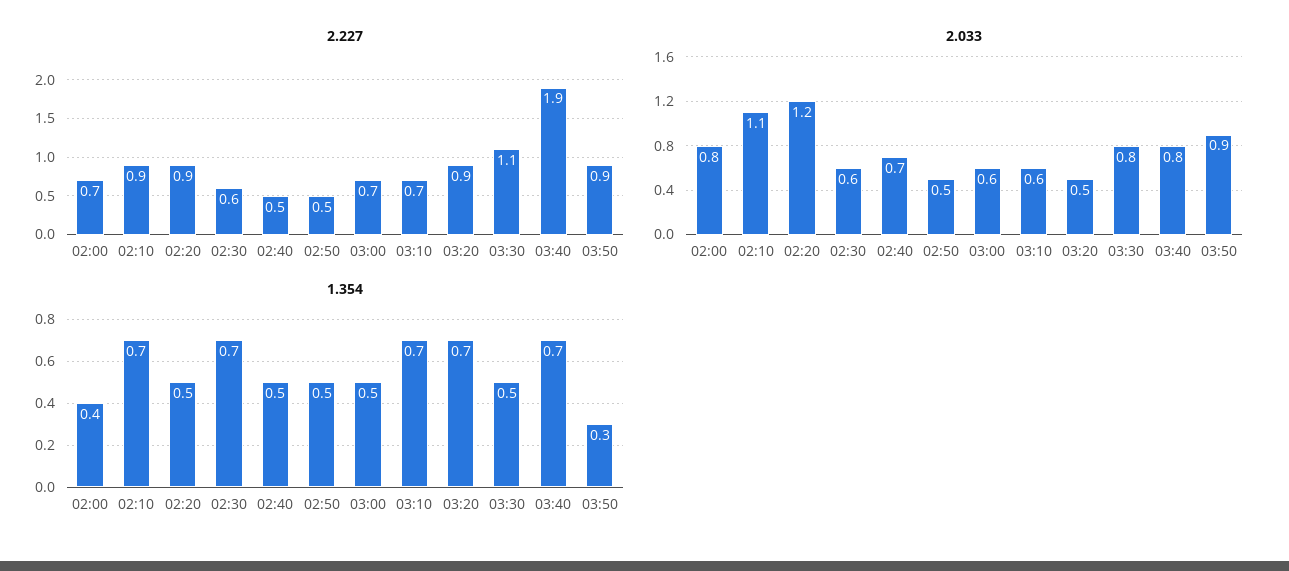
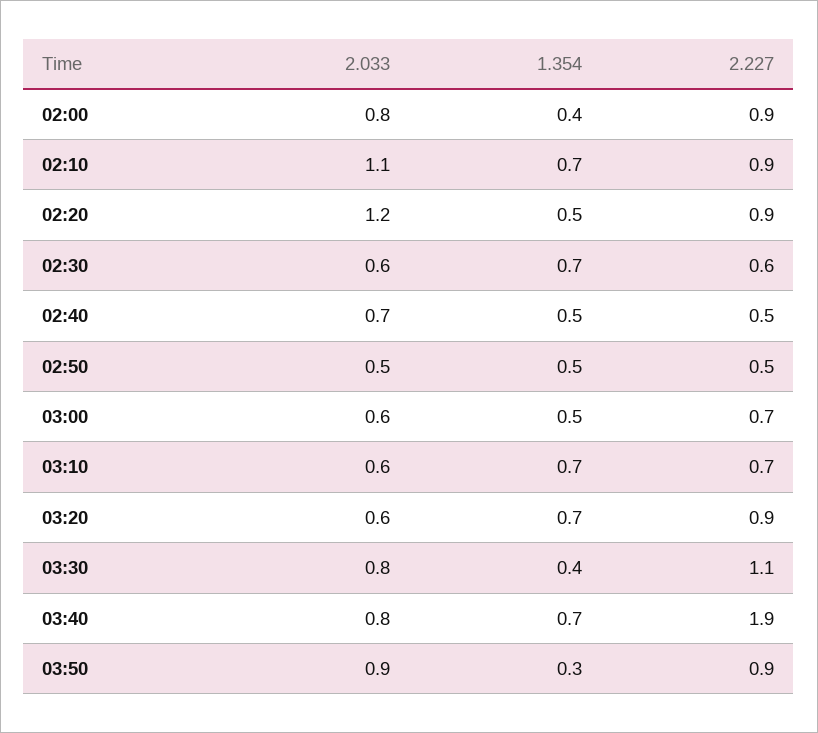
2.227, 02:00: 0.7 -> 0.9
2.033, 03:20: 0.5 -> 0.6
1.354, 03:30: 0.5 -> 0.4

